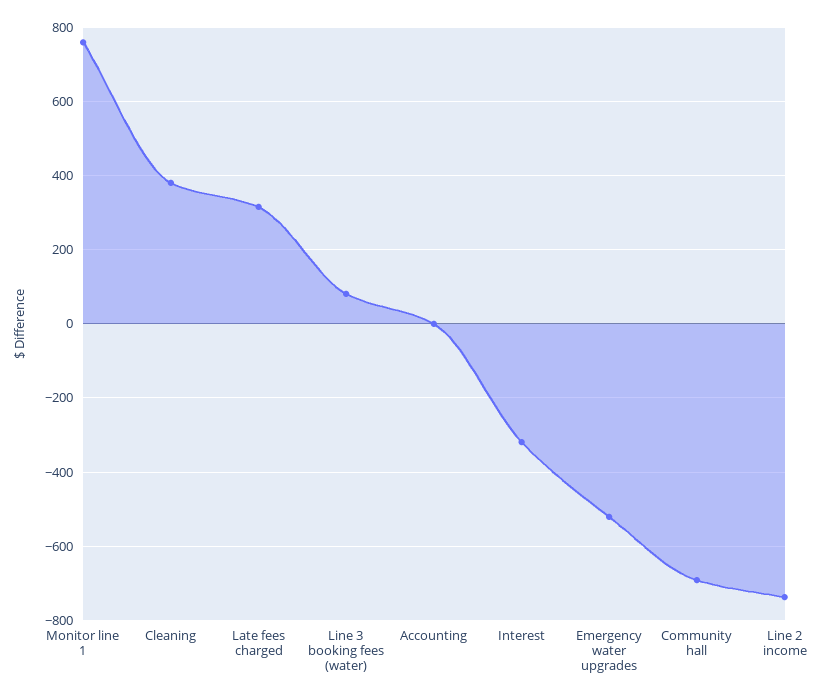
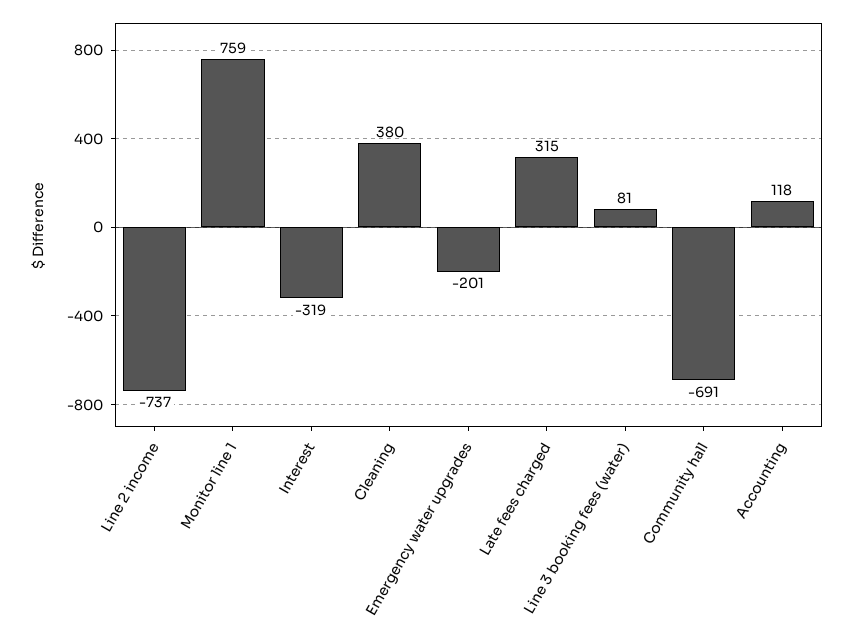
Accounting: 0 -> 118
Emergency water upgrades: -520 -> -201

